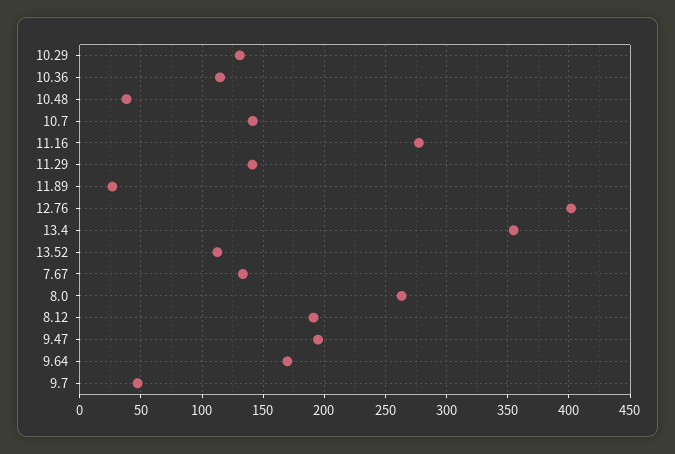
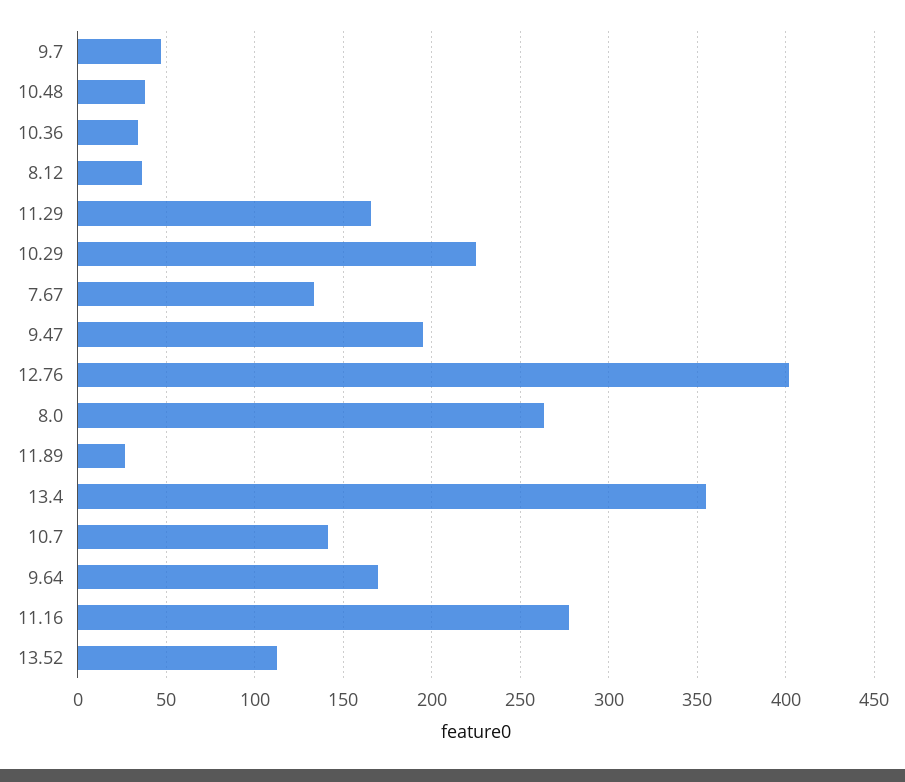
10.29: 130 -> 225
10.36: 115 -> 35
11.29: 140 -> 165
8.12: 190 -> 35

